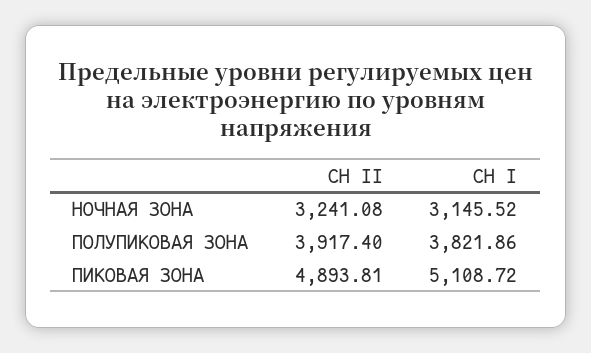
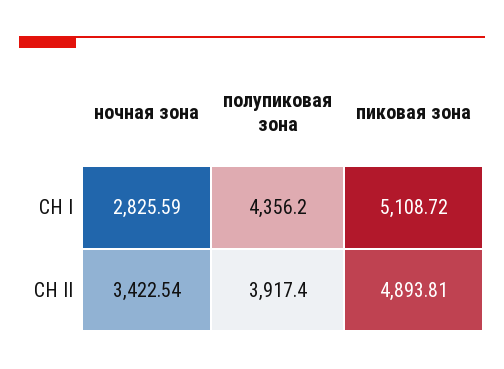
СН II, НОЧНАЯ ЗОНА: 3241.08 -> 3422.54
СН I, НОЧНАЯ ЗОНА: 3145.52 -> 2825.59
СН I, ПОЛУПИКОВАЯ ЗОНА: 3821.86 -> 4356.2

